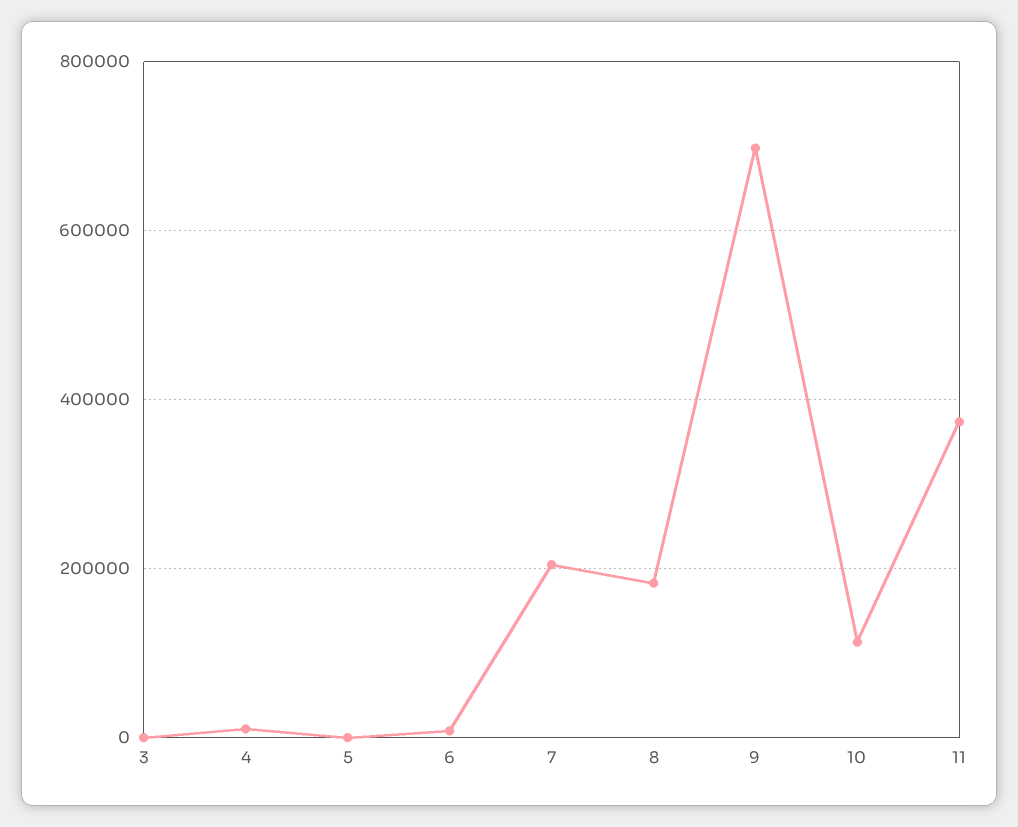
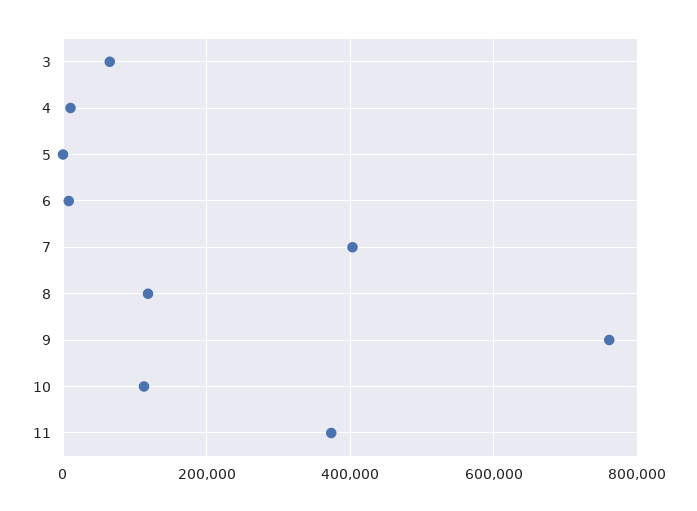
3: 0 -> 60000
7: 200000 -> 400000
8: 180000 -> 120000
9: 700000 -> 760000

